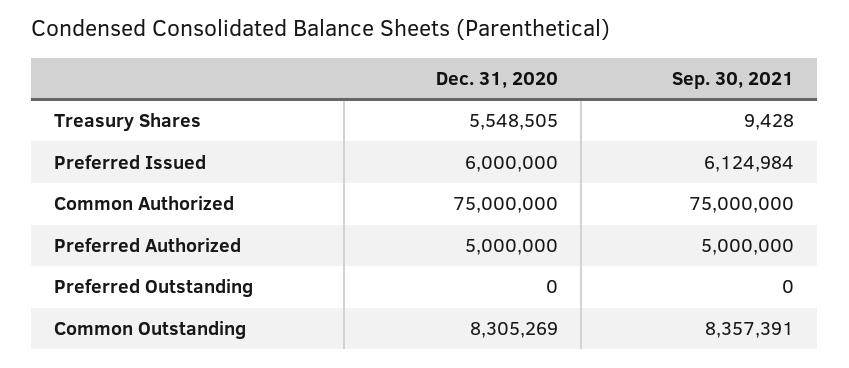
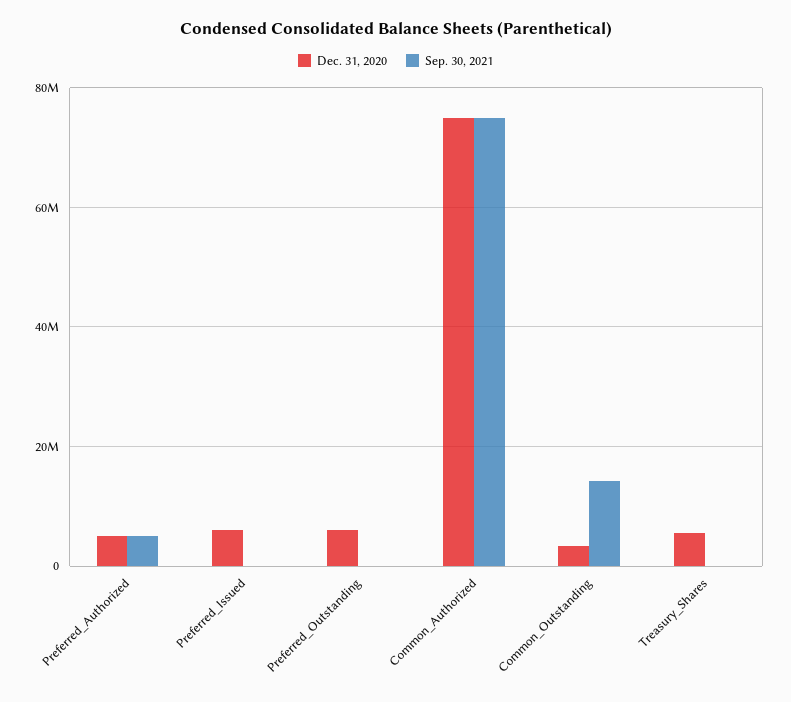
Sep. 30, 2021, Preferred Issued: 6124984 -> 0
Dec. 31, 2020, Preferred Outstanding: 0 -> 6000000
Dec. 31, 2020, Common Outstanding: 8305269 -> 4000000
Sep. 30, 2021, Common Outstanding: 8357391 -> 14000000

